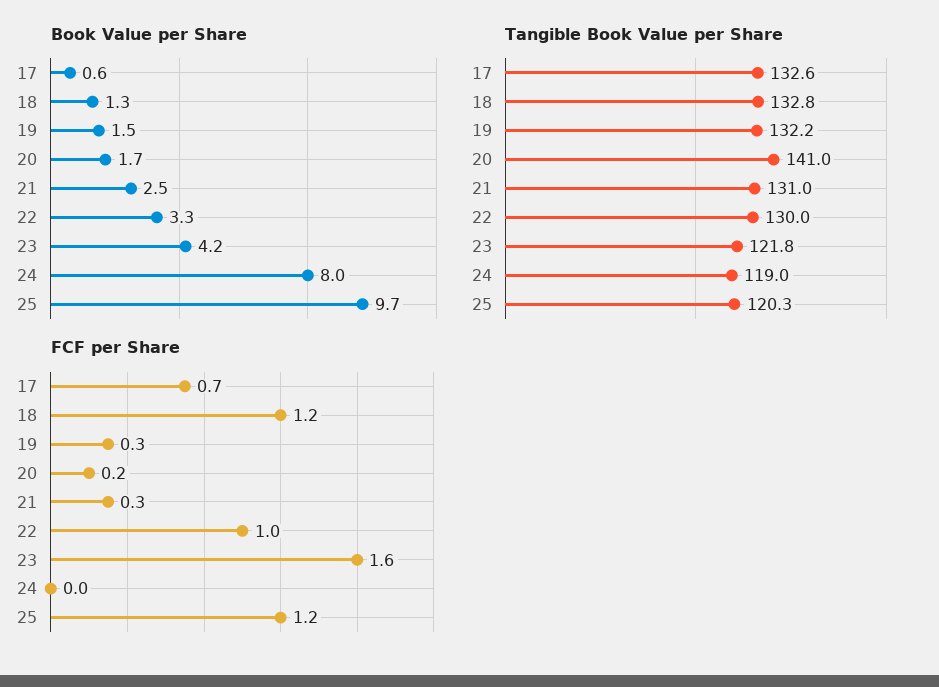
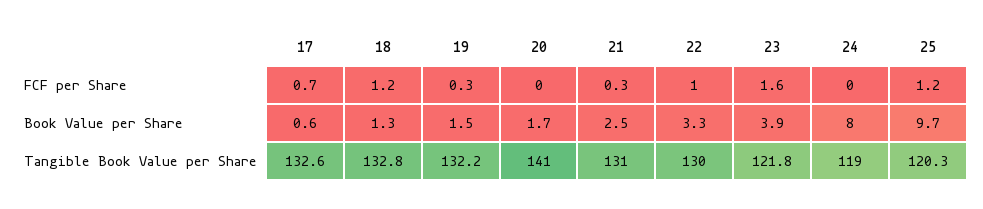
Book Value per Share, 23: 4.2 -> 3.9
FCF per Share, 20: 0.2 -> 0

